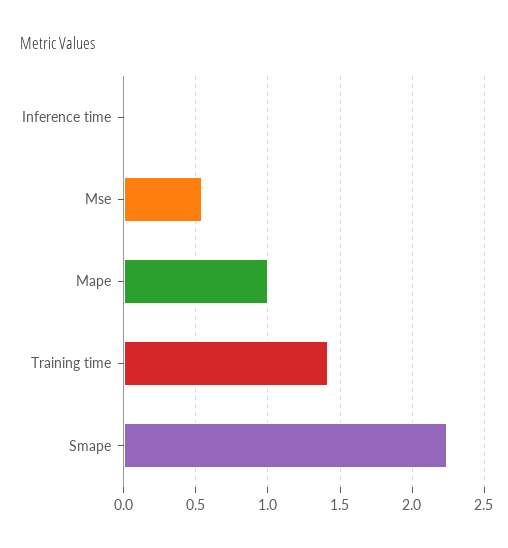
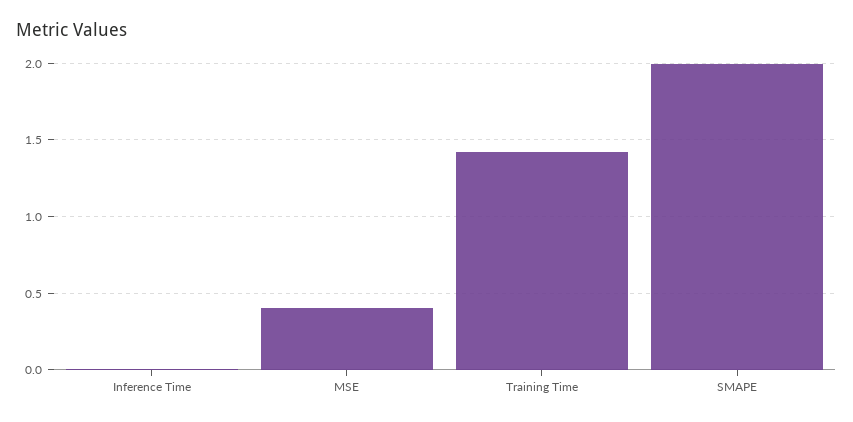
Mse: 0.55 -> 0.4
Mape: 1 -> none
Smape: 2.25 -> 2

